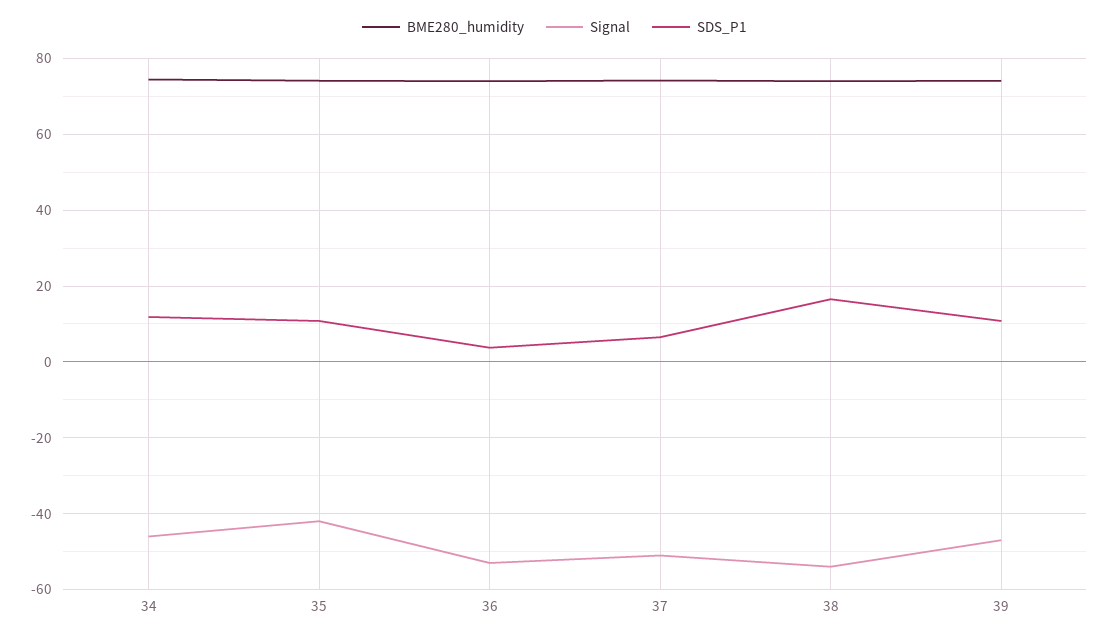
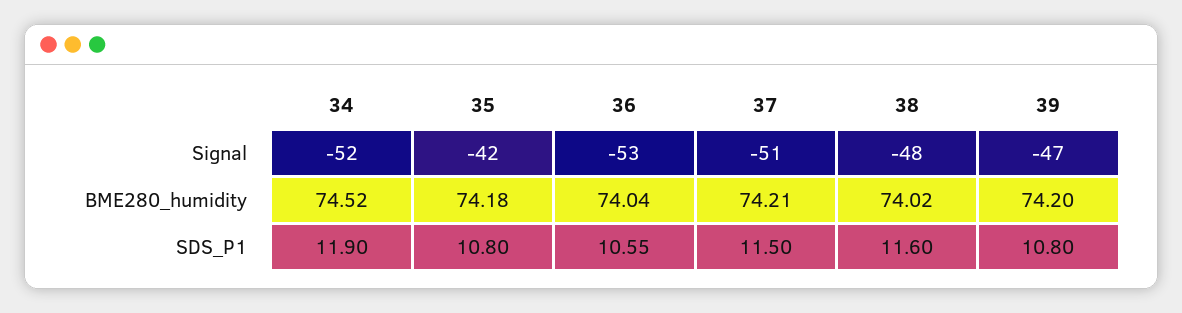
Signal, 34: -46 -> -52
SDS_P1, 36: 4 -> 10.55
SDS_P1, 37: 6 -> 11.5
Signal, 38: -54 -> -48
SDS_P1, 38: 16 -> 11.6

